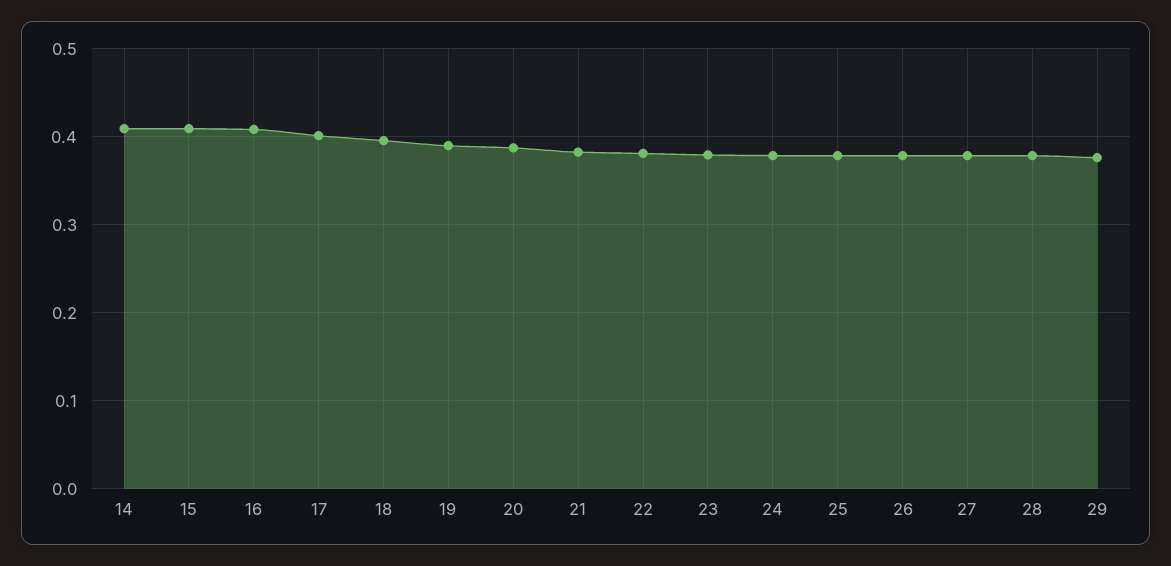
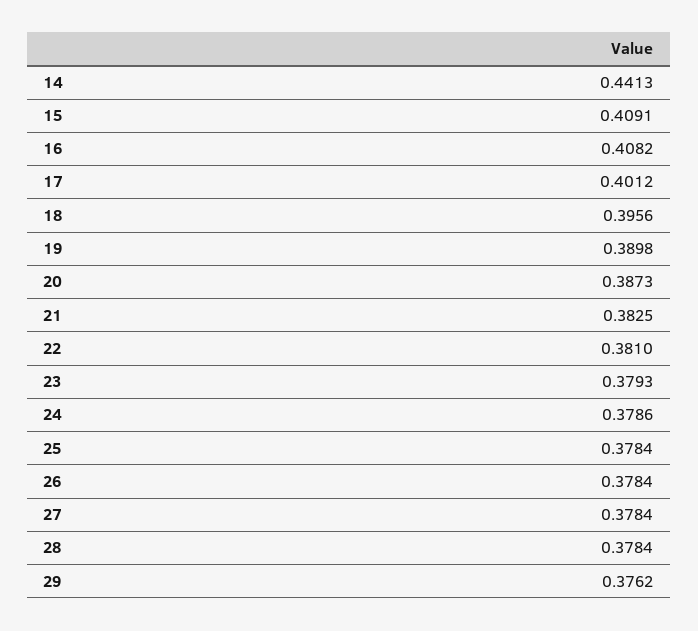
14: 0.41 -> 0.4413

